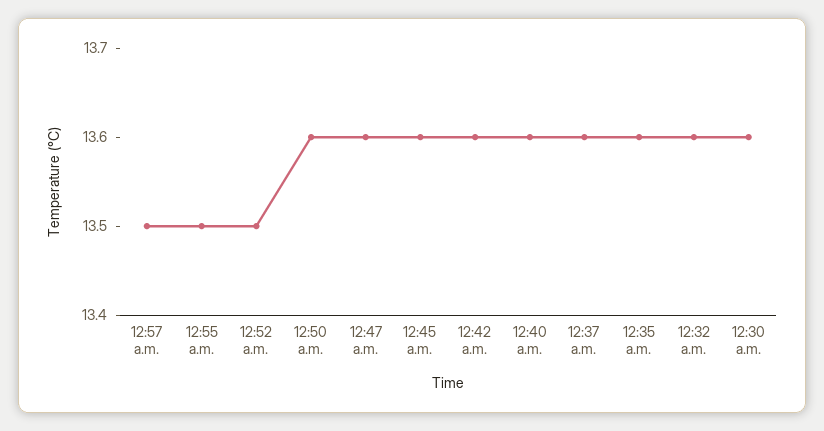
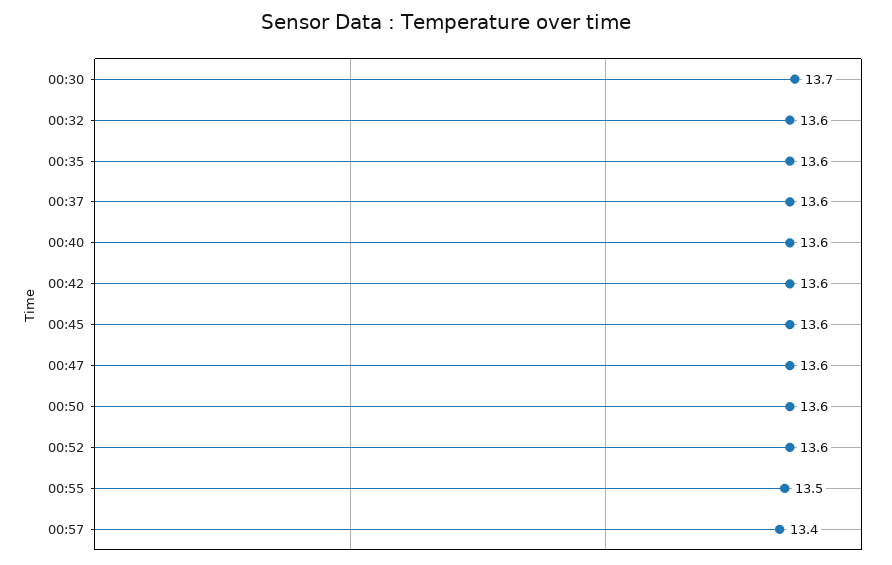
12:57 a.m.: 13.5 -> 13.4
12:52 a.m.: 13.5 -> 13.6
12:30 a.m.: 13.6 -> 13.7

